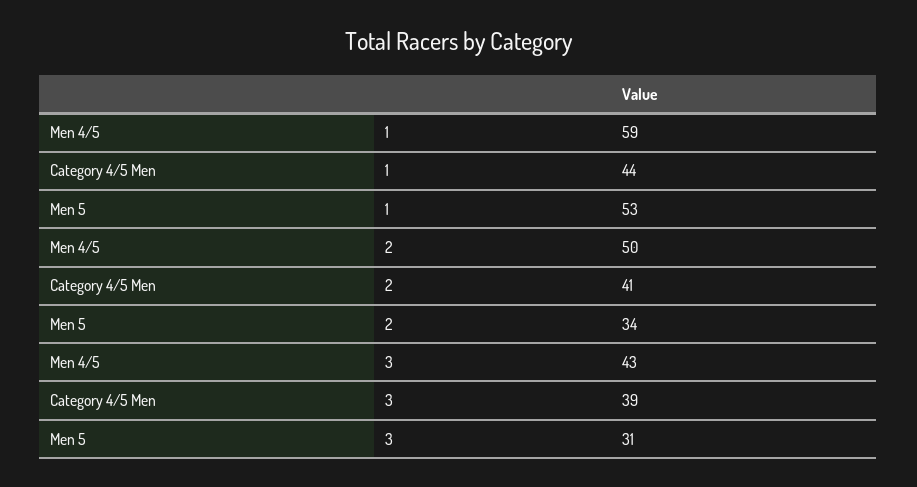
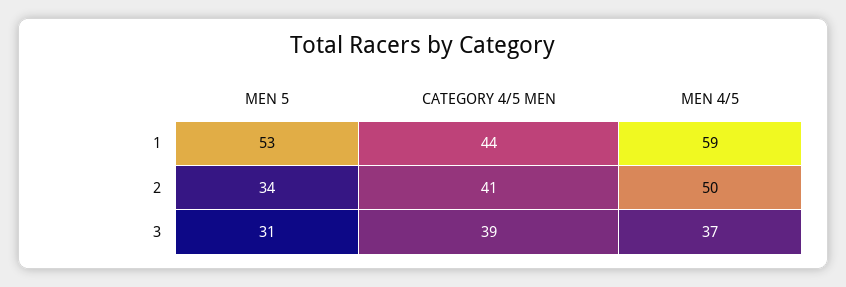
Men 4/5, 3: 43 -> 37

